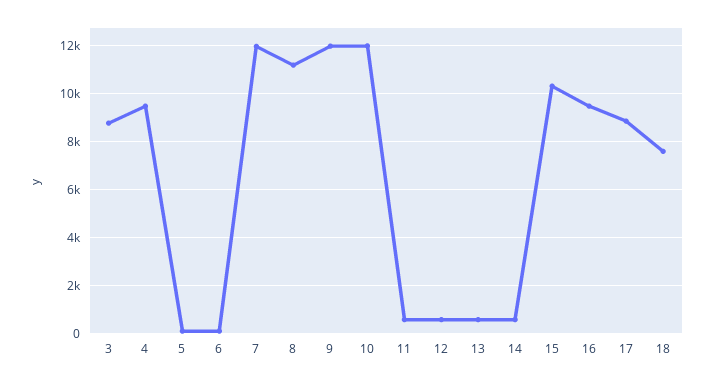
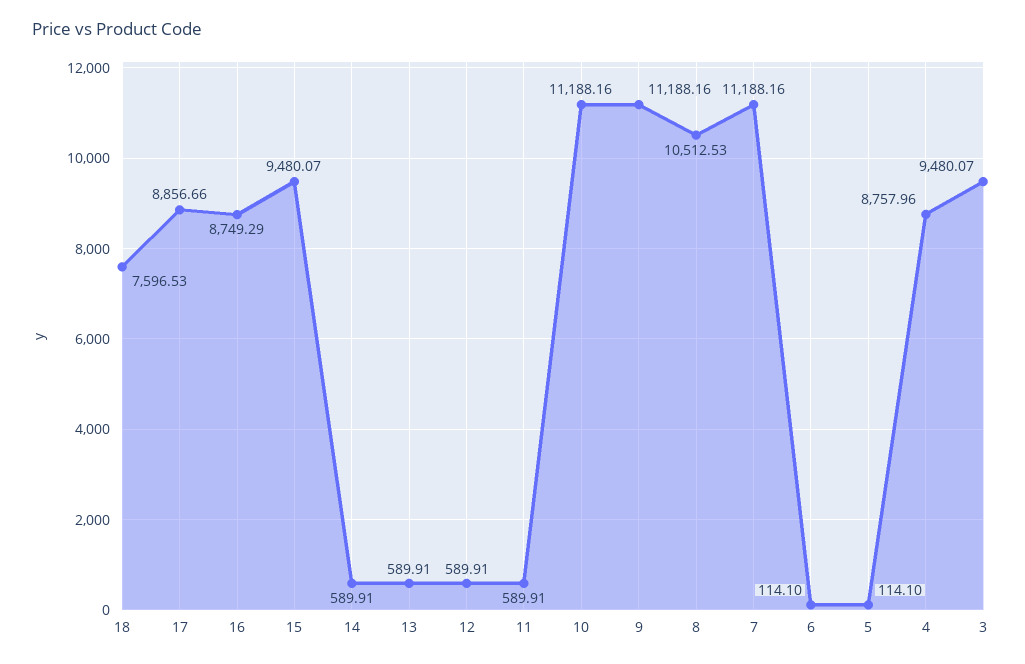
3: 8750 -> 9480.07
4: 9500 -> 8757.96
7: 12000 -> 11188.16
8: 11250 -> 10512.53
9: 12000 -> 11188.16
10: 12000 -> 11188.16
15: 10250 -> 9480.07
16: 9500 -> 8749.29

